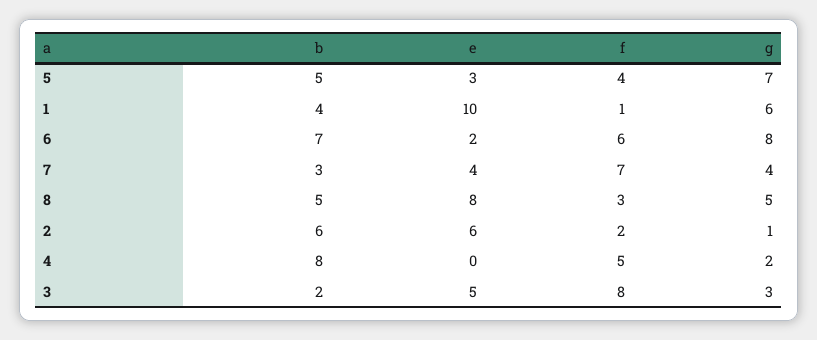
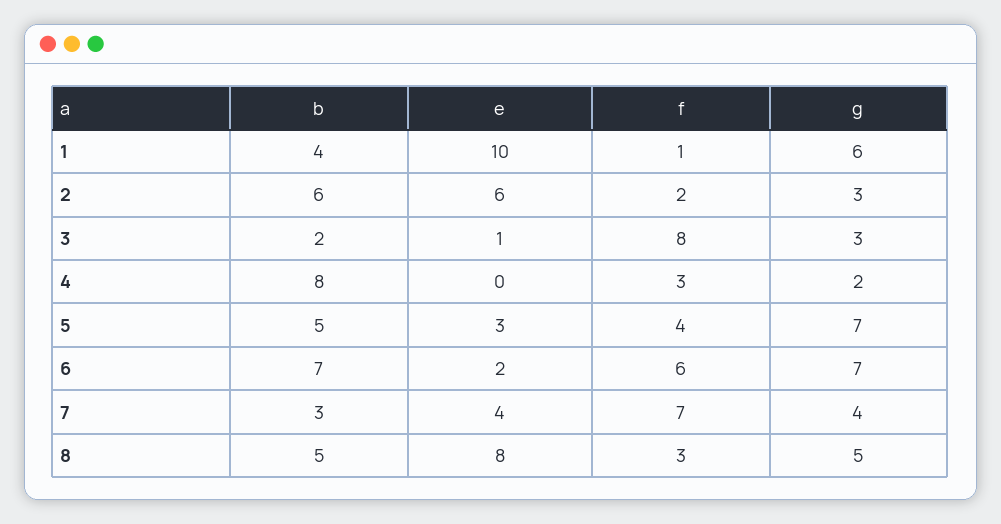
g, 6: 8 -> 7
g, 2: 1 -> 3
f, 4: 5 -> 3
e, 3: 5 -> 1

